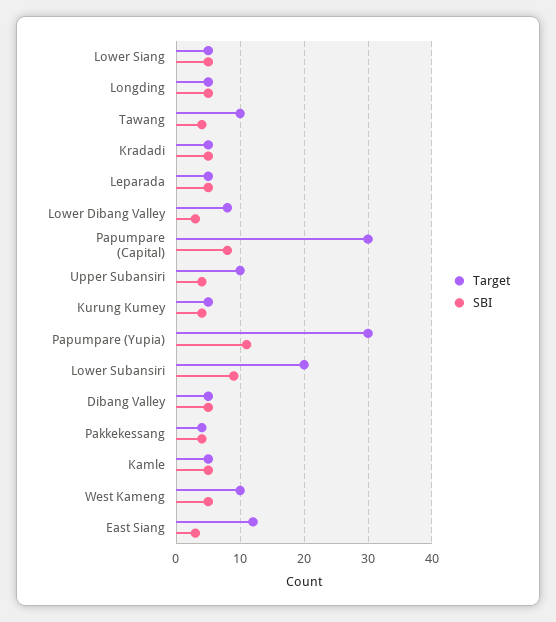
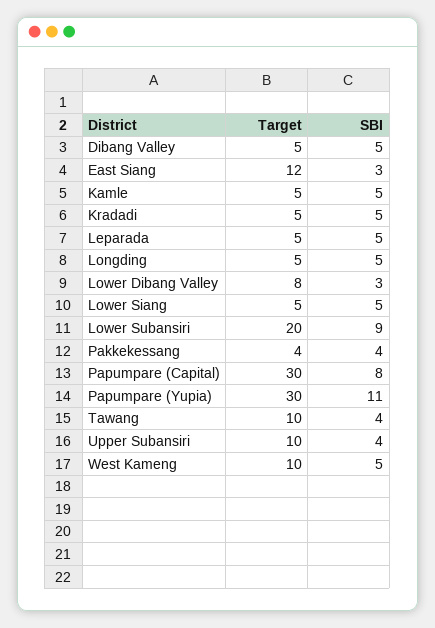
Target, Kurung Kumey: 5 -> none
SBI, Kurung Kumey: 4 -> none

